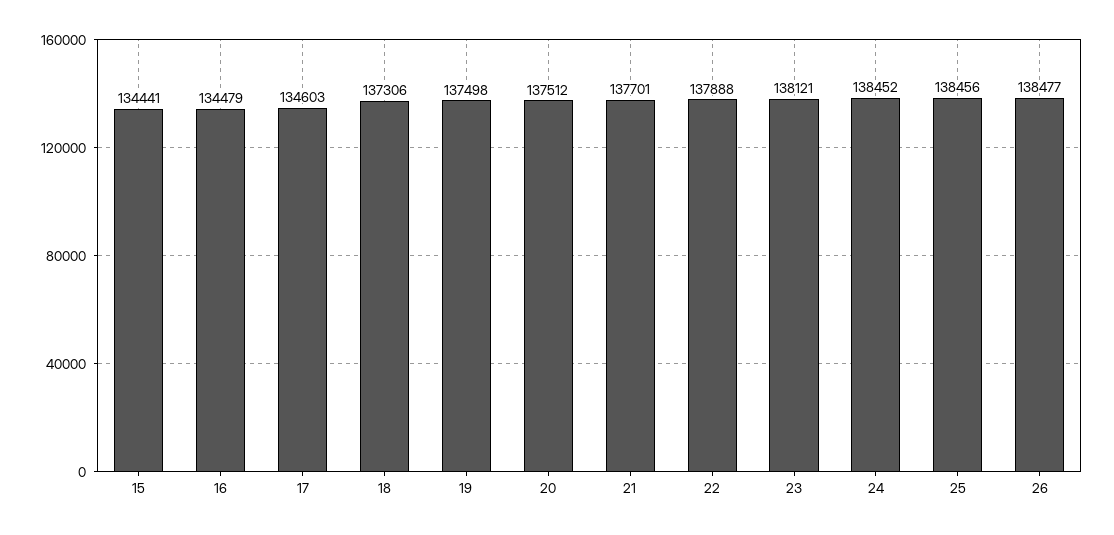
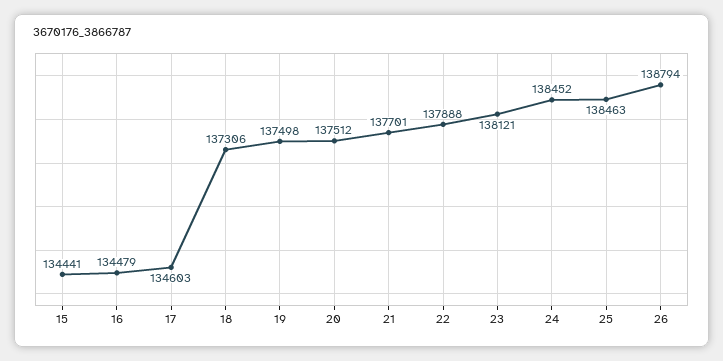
25: 138456 -> 138463
26: 138477 -> 138794

